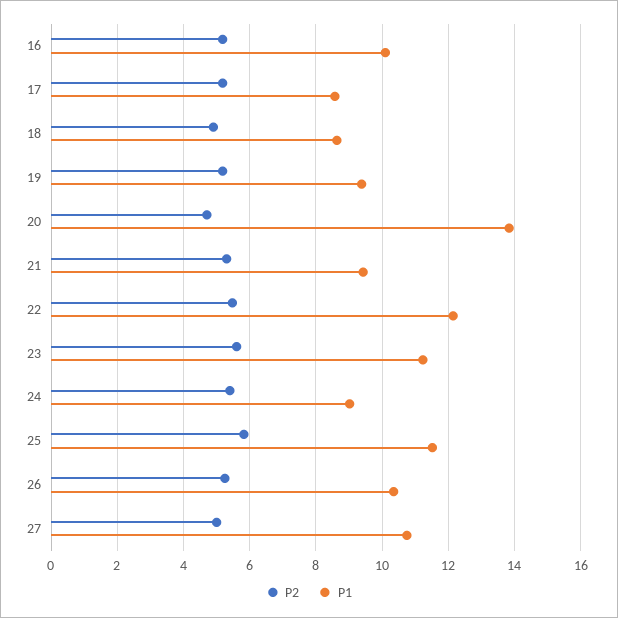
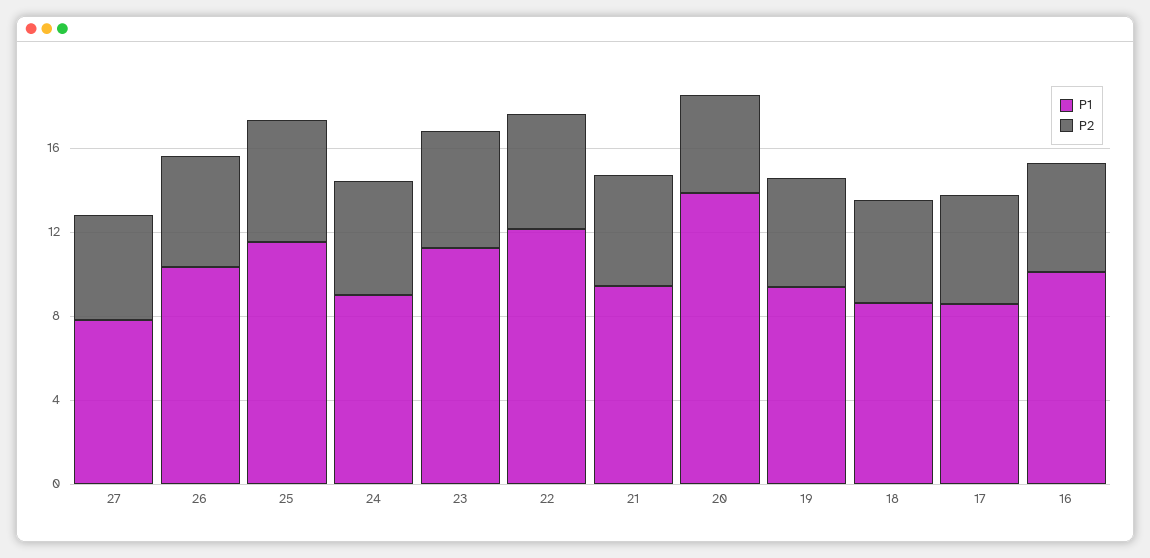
P1, 27: 10.8 -> 8

